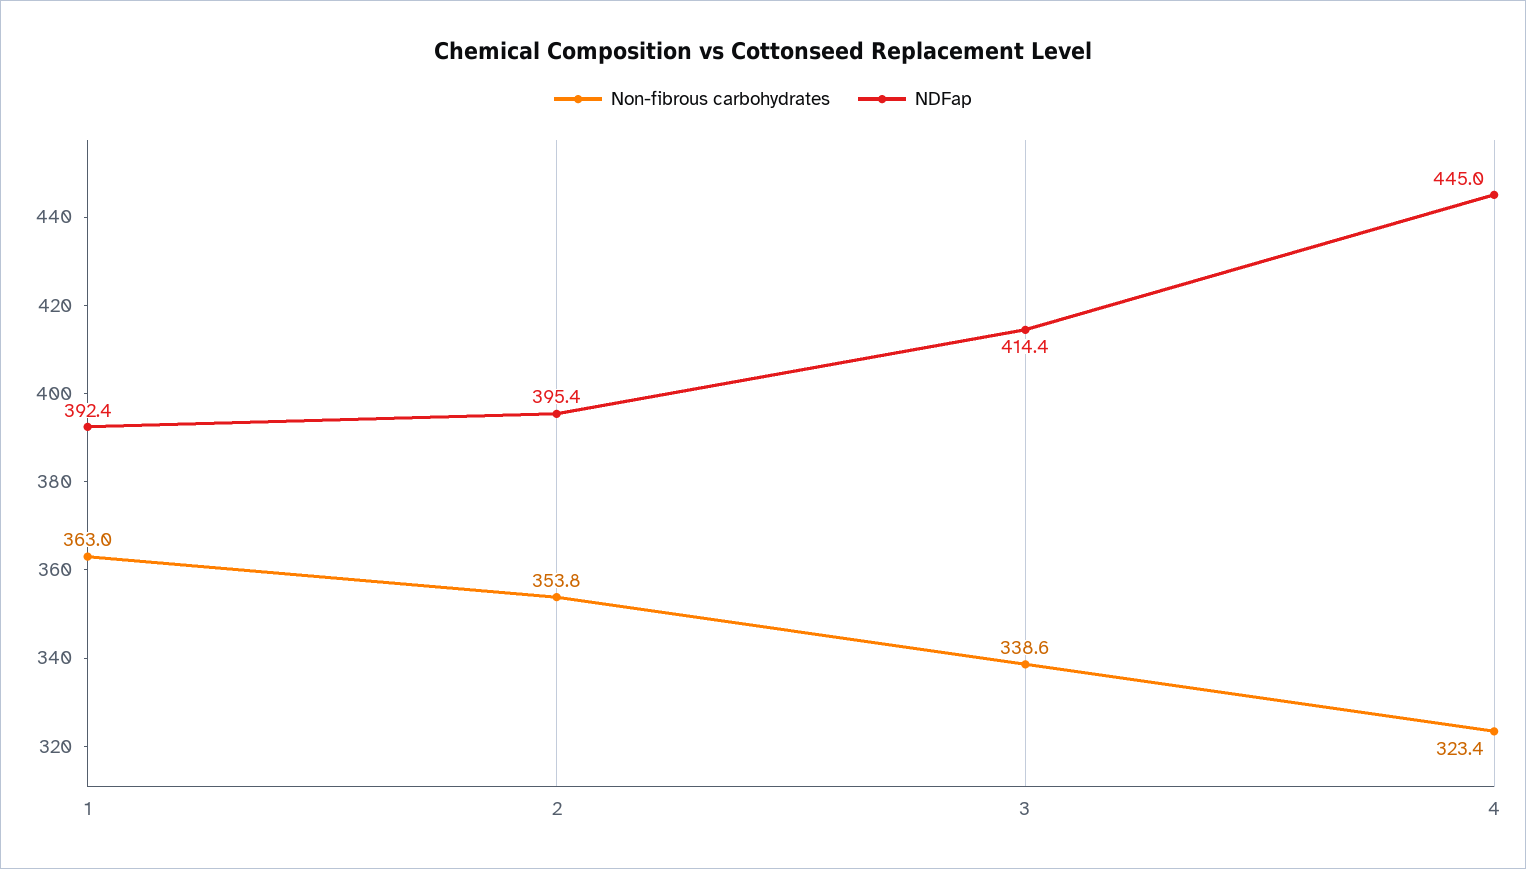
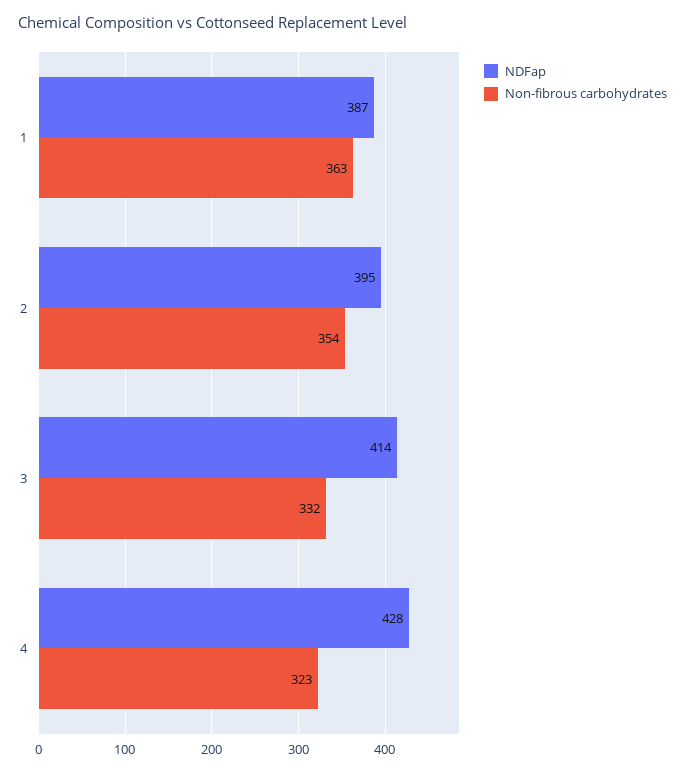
NDFap, 1: 392.4 -> 387
Non-fibrous carbohydrates, 3: 338.6 -> 332
NDFap, 4: 445 -> 428

